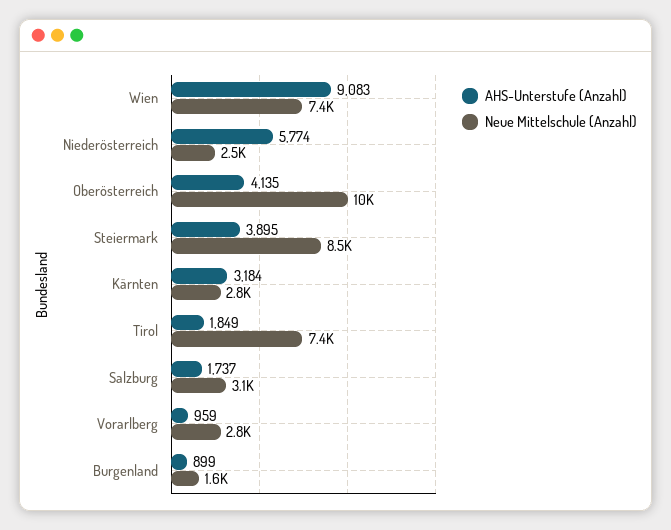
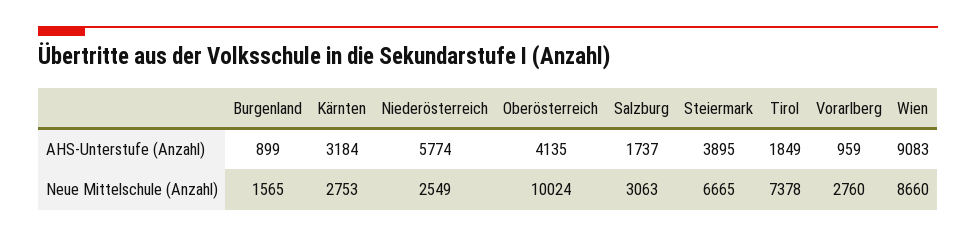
Neue Mittelschule (Anzahl), Wien: 7400 -> 8660
Neue Mittelschule (Anzahl), Steiermark: 8500 -> 6665

